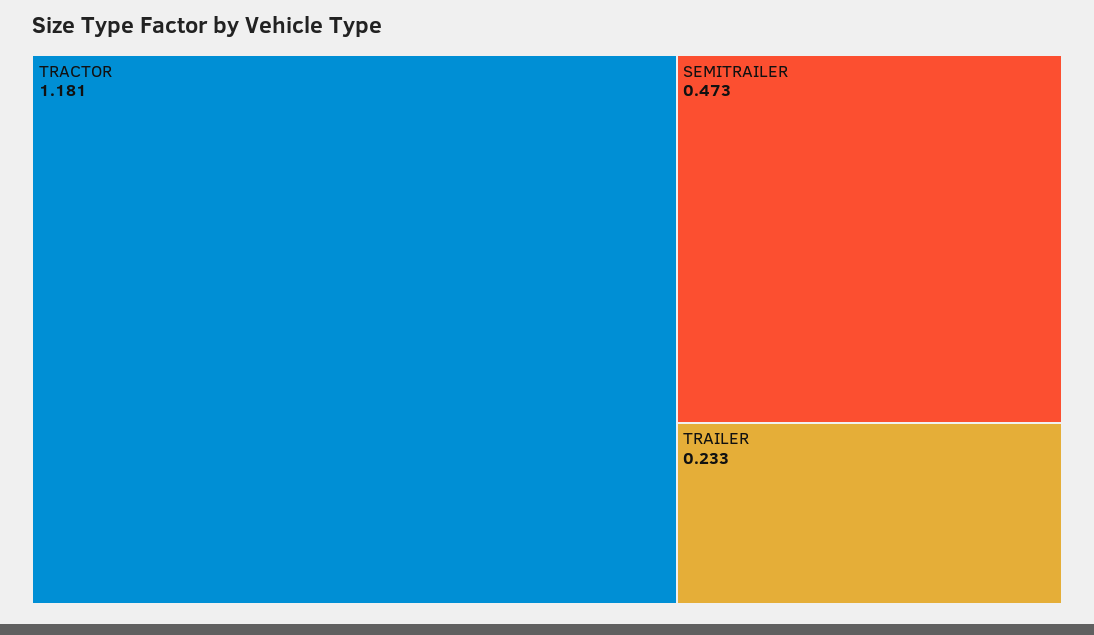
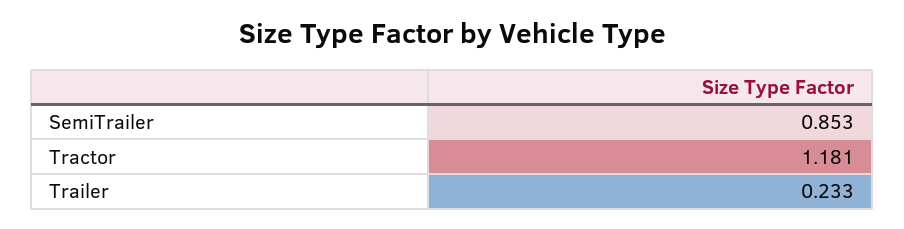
SEMITRAILER: 0.473 -> 0.853

